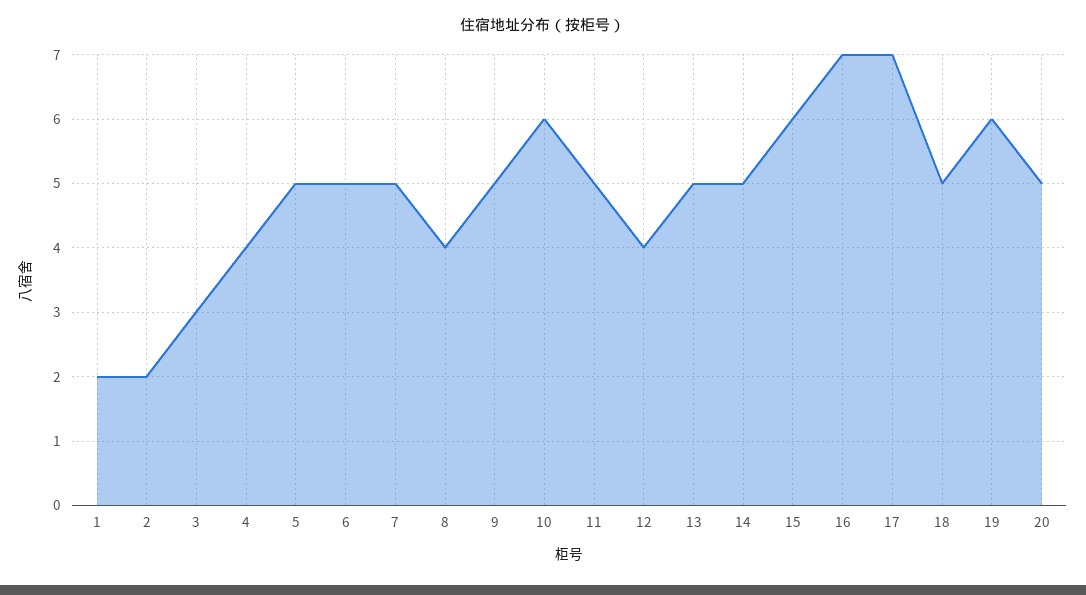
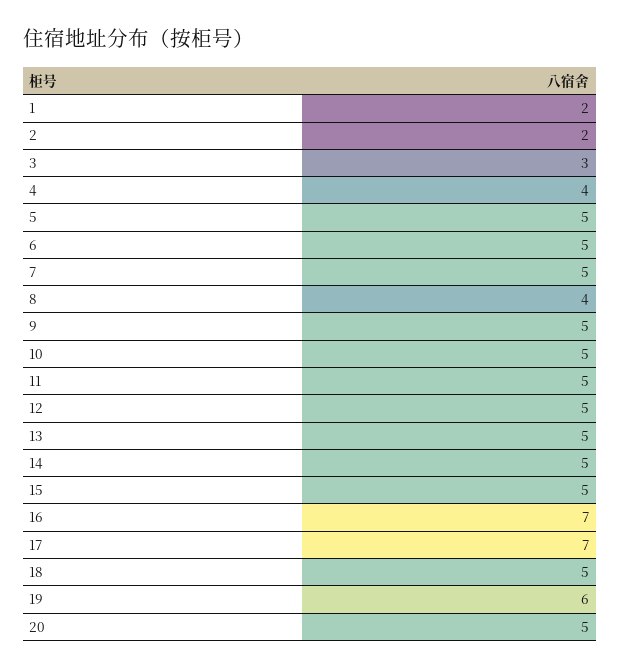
10: 6 -> 5
12: 4 -> 5
15: 6 -> 5

